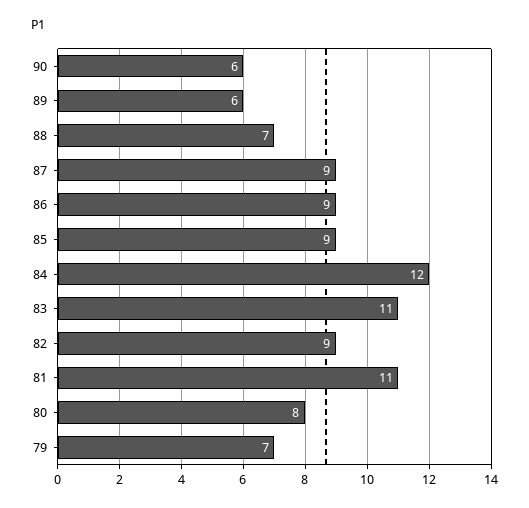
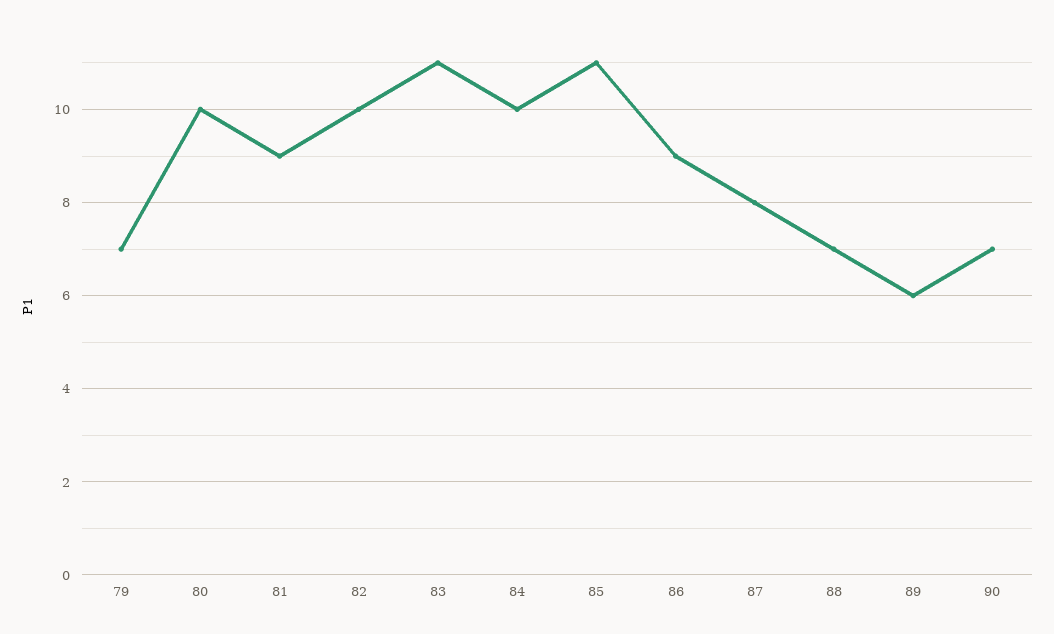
90: 6 -> 7
87: 9 -> 8
85: 9 -> 11
84: 12 -> 10
82: 9 -> 10
81: 11 -> 9
80: 8 -> 10

